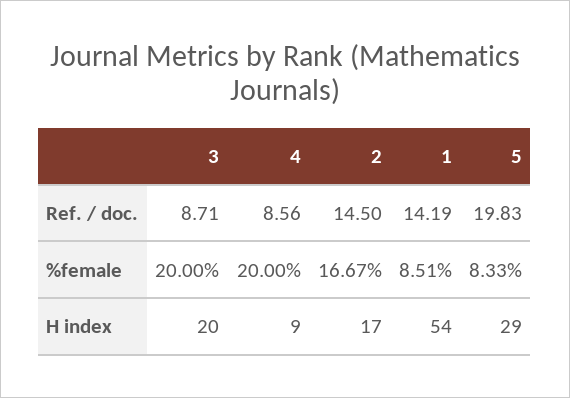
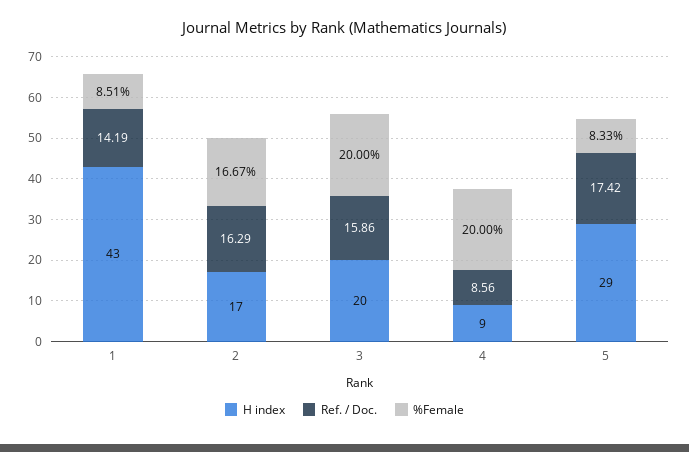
Ref. / doc., 3: 8.71 -> 15.86
Ref. / doc., 2: 14.5 -> 16.29
Ref. / doc., 5: 19.83 -> 17.42
H index, 1: 54 -> 43

